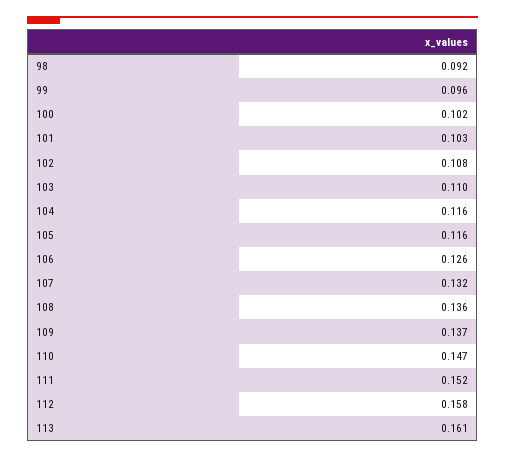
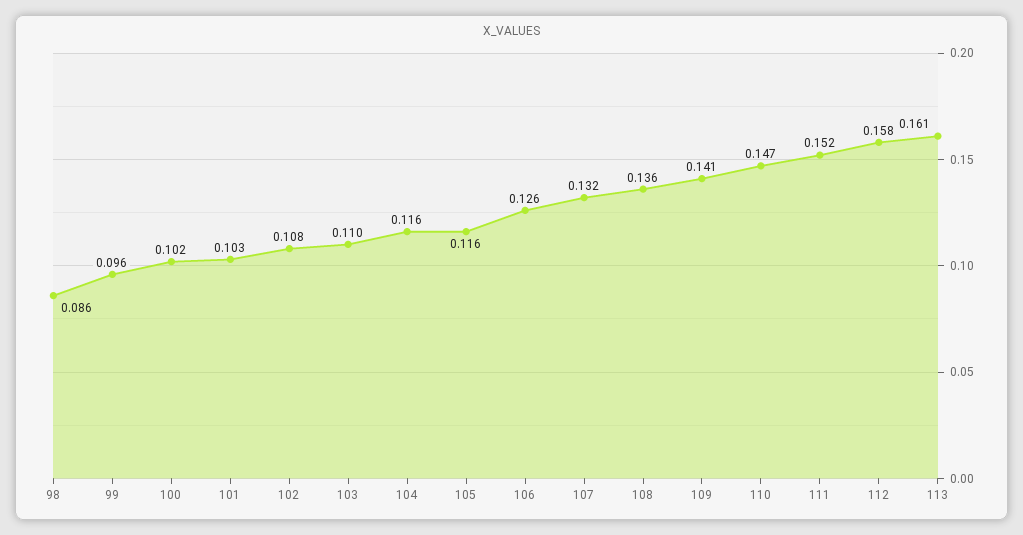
98: 0.092 -> 0.086
109: 0.137 -> 0.141

